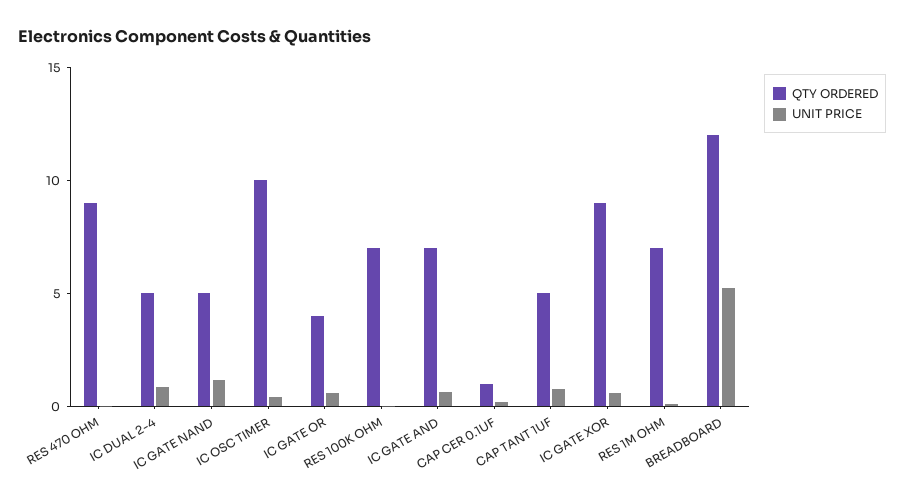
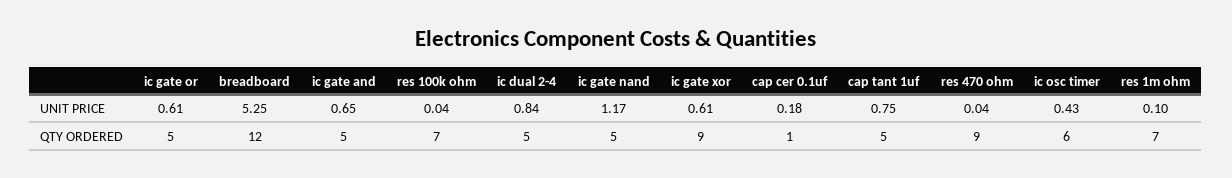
QTY ORDERED, IC OSC TIMER: 10 -> 6
QTY ORDERED, IC GATE OR: 4 -> 5
QTY ORDERED, IC GATE AND: 7 -> 5

